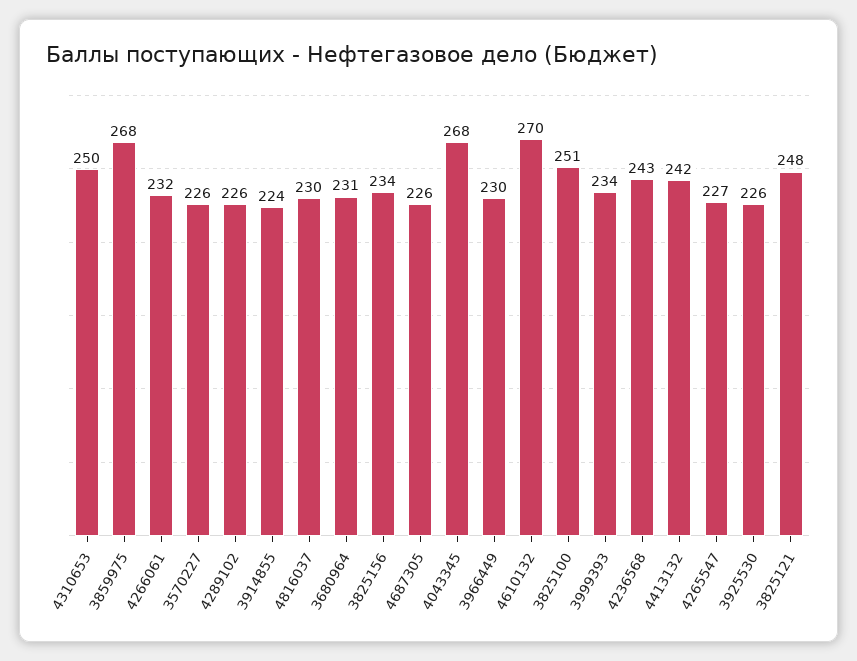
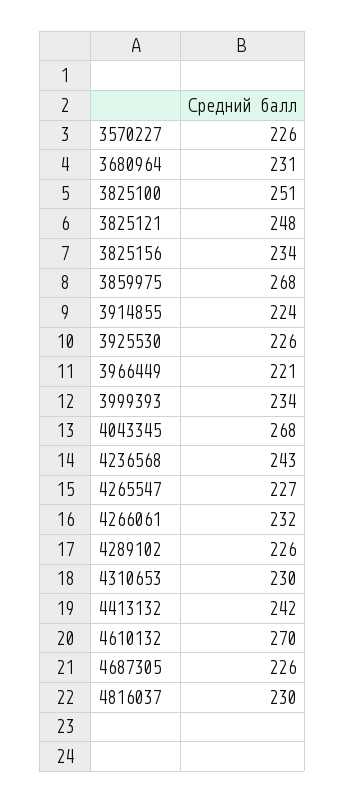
4310653: 250 -> 230
3966449: 230 -> 221

